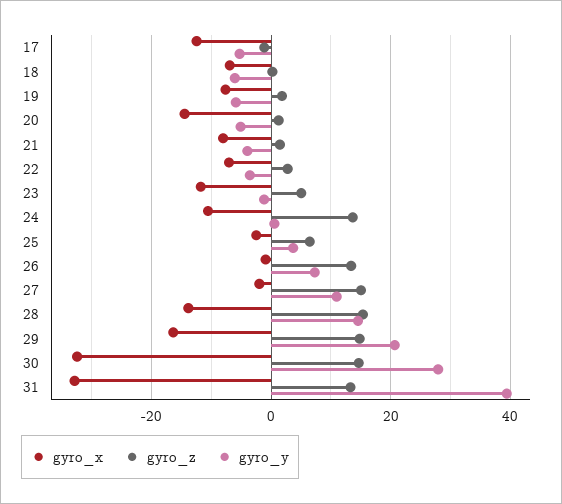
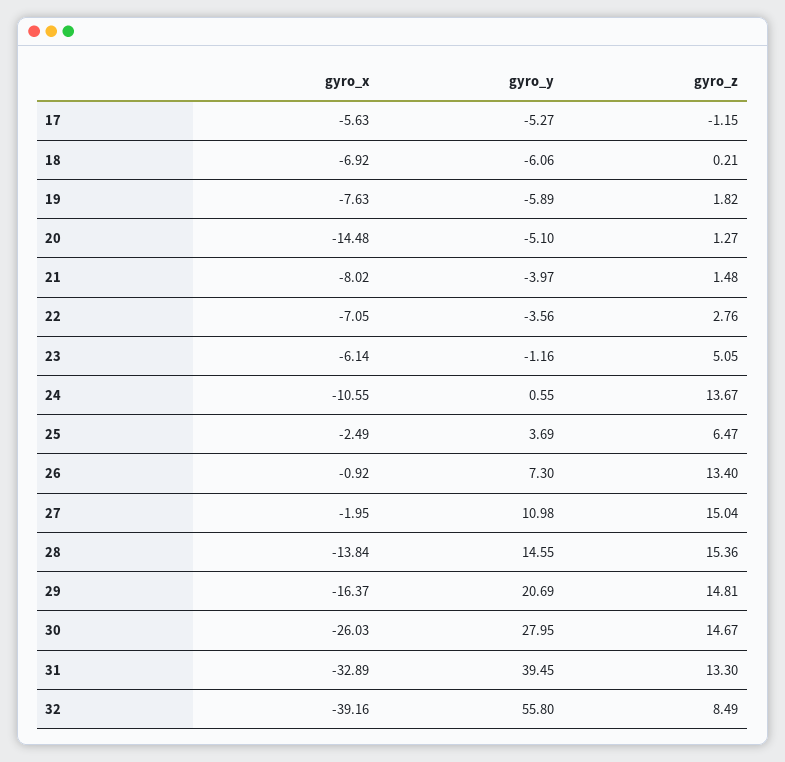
gyro_x, 17: -12 -> -5.63
gyro_x, 23: -12 -> -6.14
gyro_x, 30: -32 -> -26.03
gyro_x, 32: none -> -39.16
gyro_y, 32: none -> 55.8
gyro_z, 32: none -> 8.49

